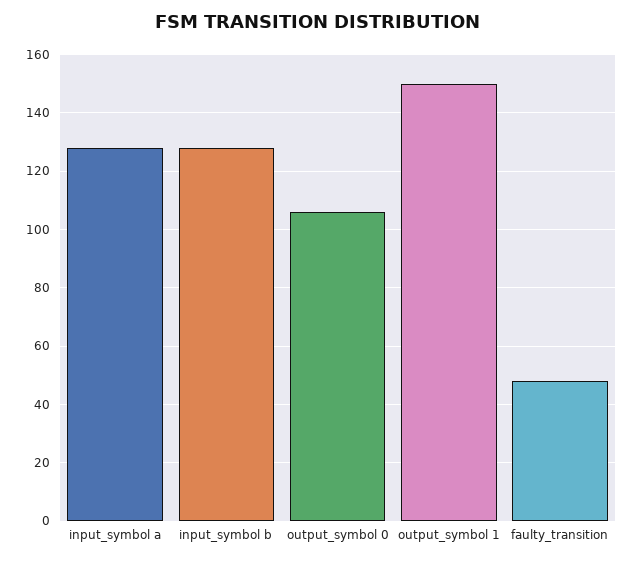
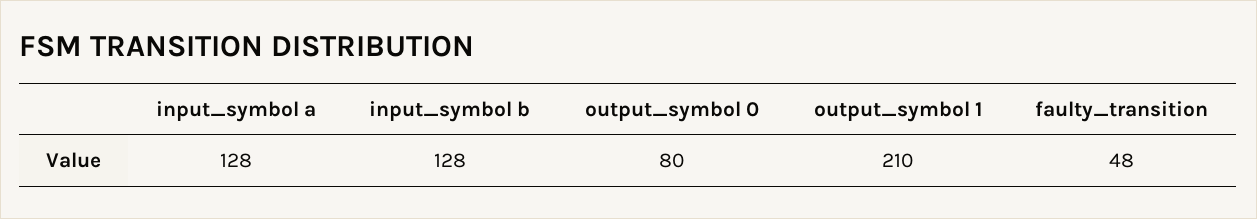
output_symbol 0: 105 -> 80
output_symbol 1: 150 -> 210

